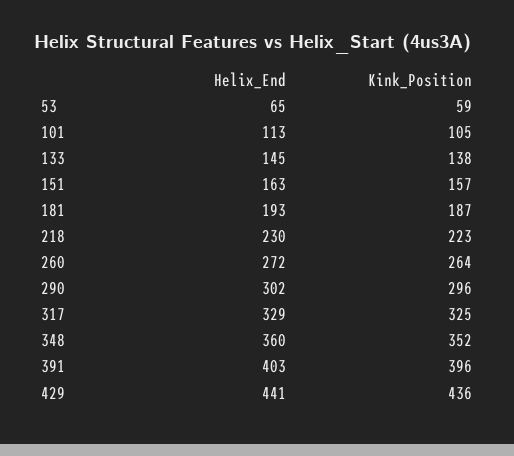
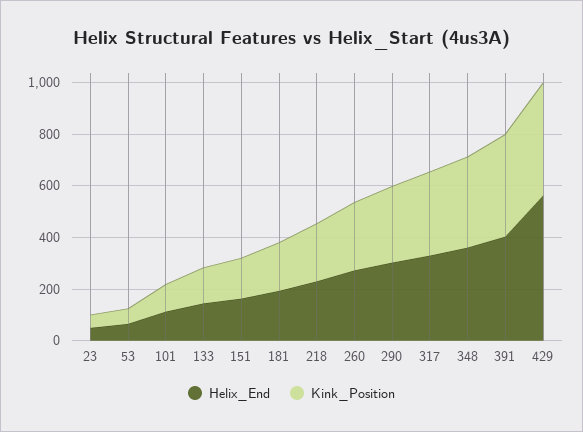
Helix_End, 429: 441 -> 550
Helix_End, 23: none -> 50
Kink_Position, 23: none -> 50

